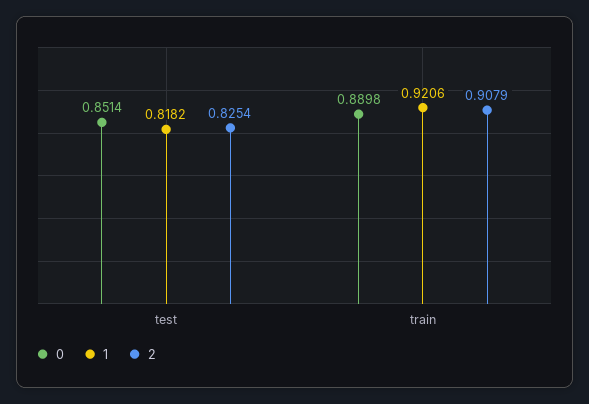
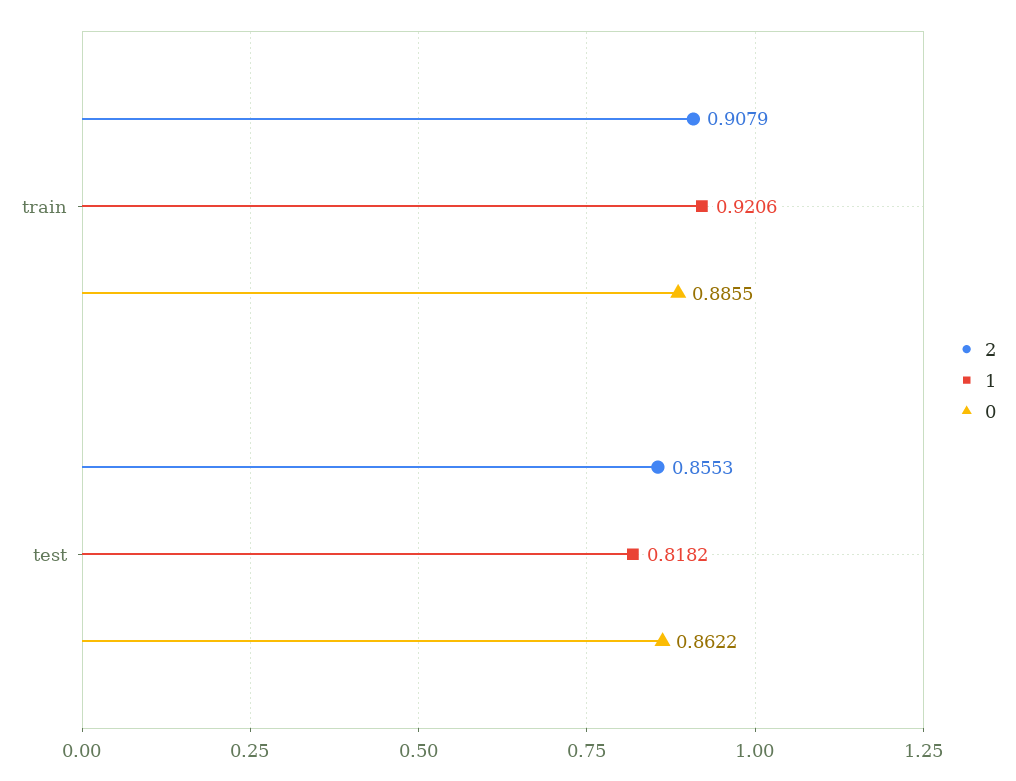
0, test: 0.8514 -> 0.8622
2, test: 0.8254 -> 0.8553
0, train: 0.8898 -> 0.8855

